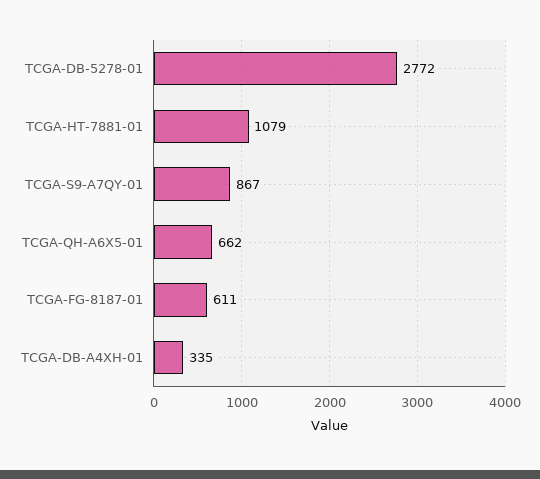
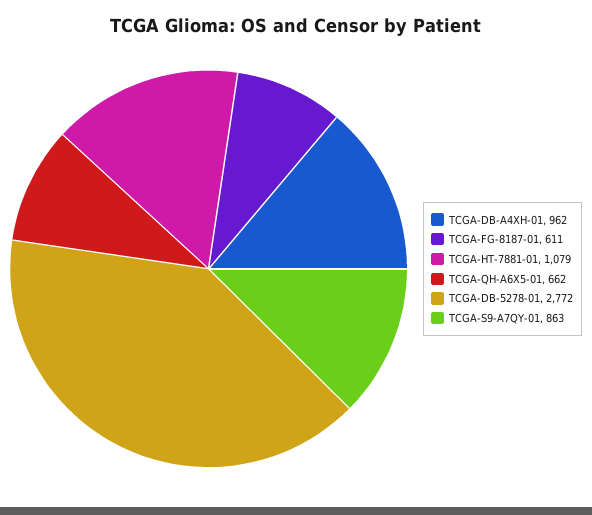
TCGA-S9-A7QY-01: 867 -> 863
TCGA-DB-A4XH-01: 335 -> 962

